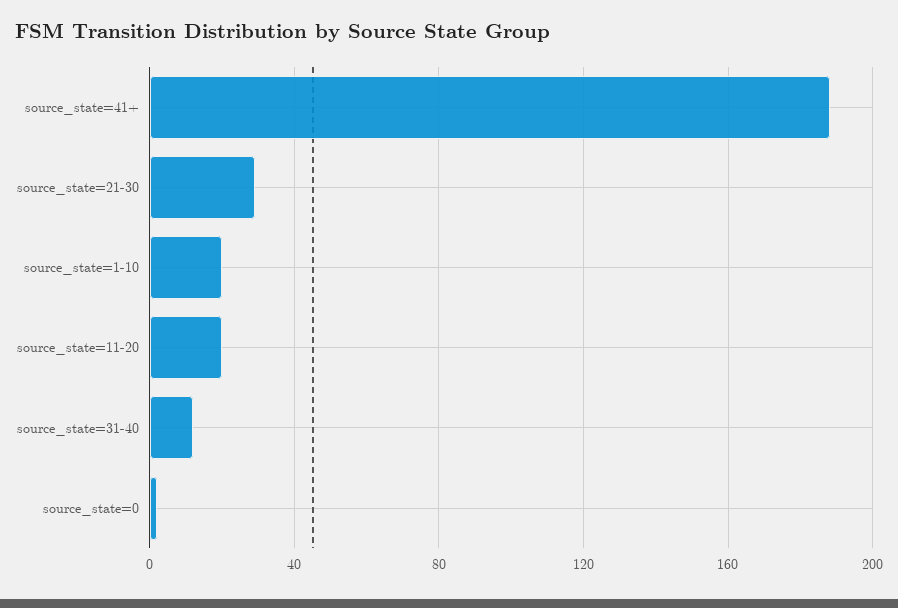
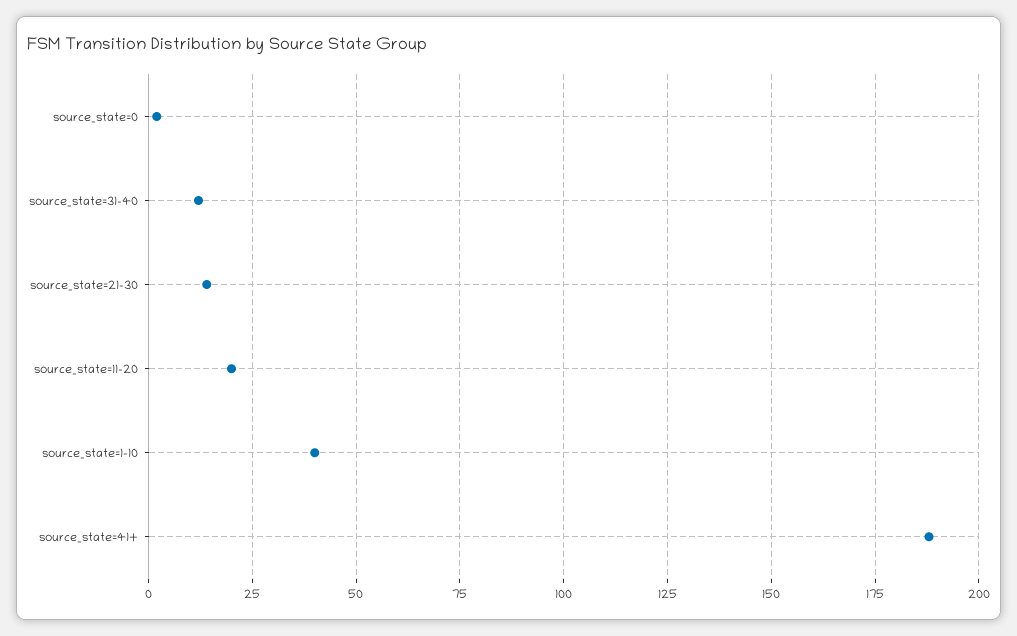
source_state=21-30: 30 -> 15
source_state=1-10: 20 -> 40

